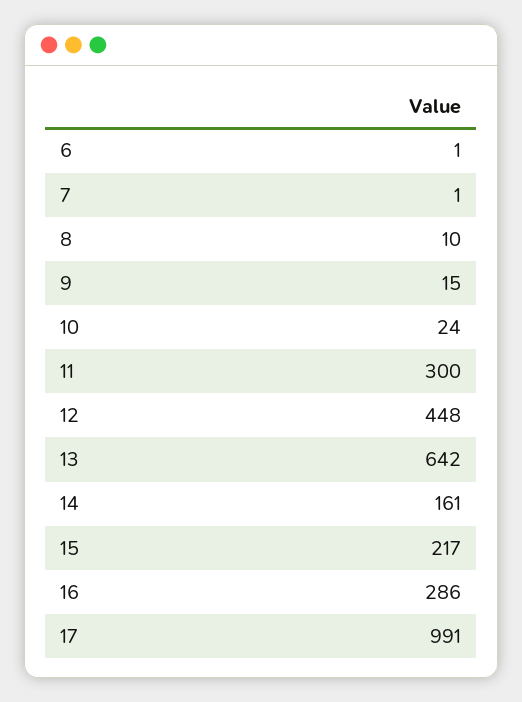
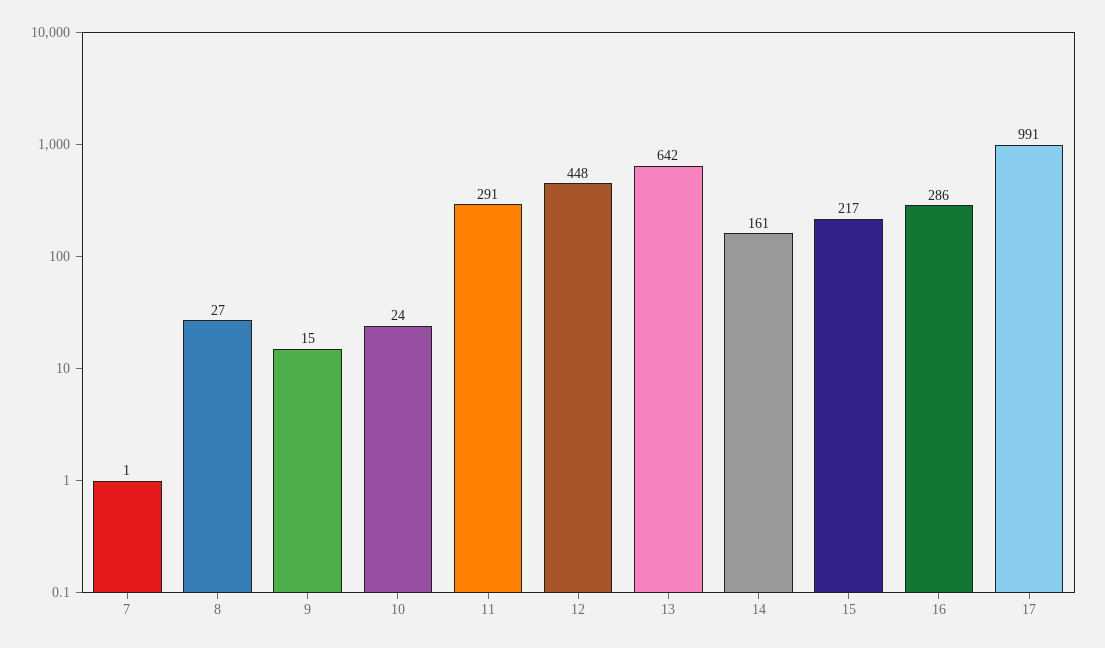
6: 1 -> none
8: 10 -> 27
11: 300 -> 291

